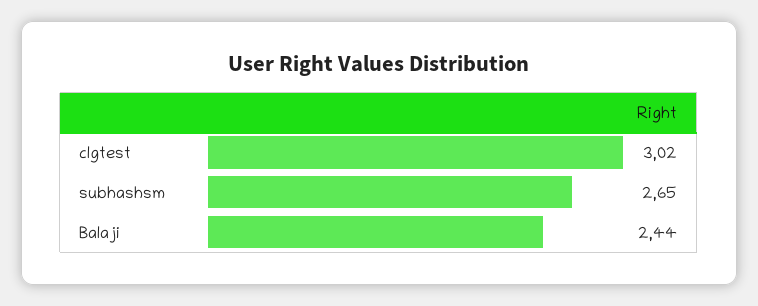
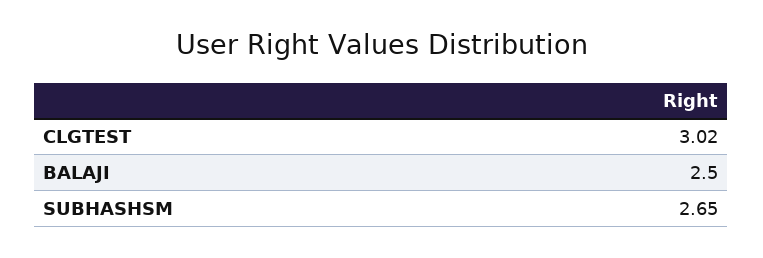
Balaji: 2.44 -> 2.5

